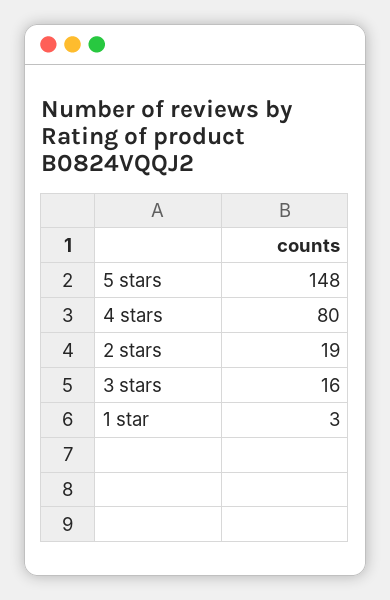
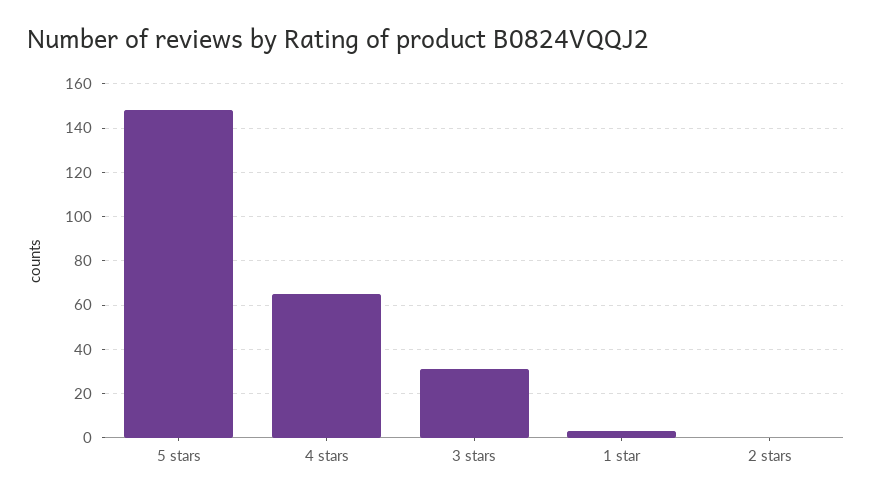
4 stars: 80 -> 65
2 stars: 19 -> 0
3 stars: 16 -> 30

